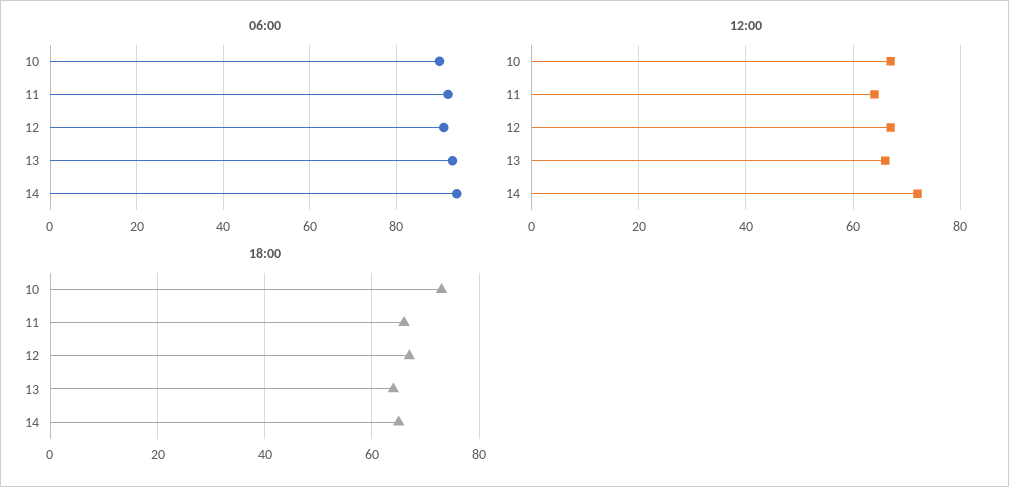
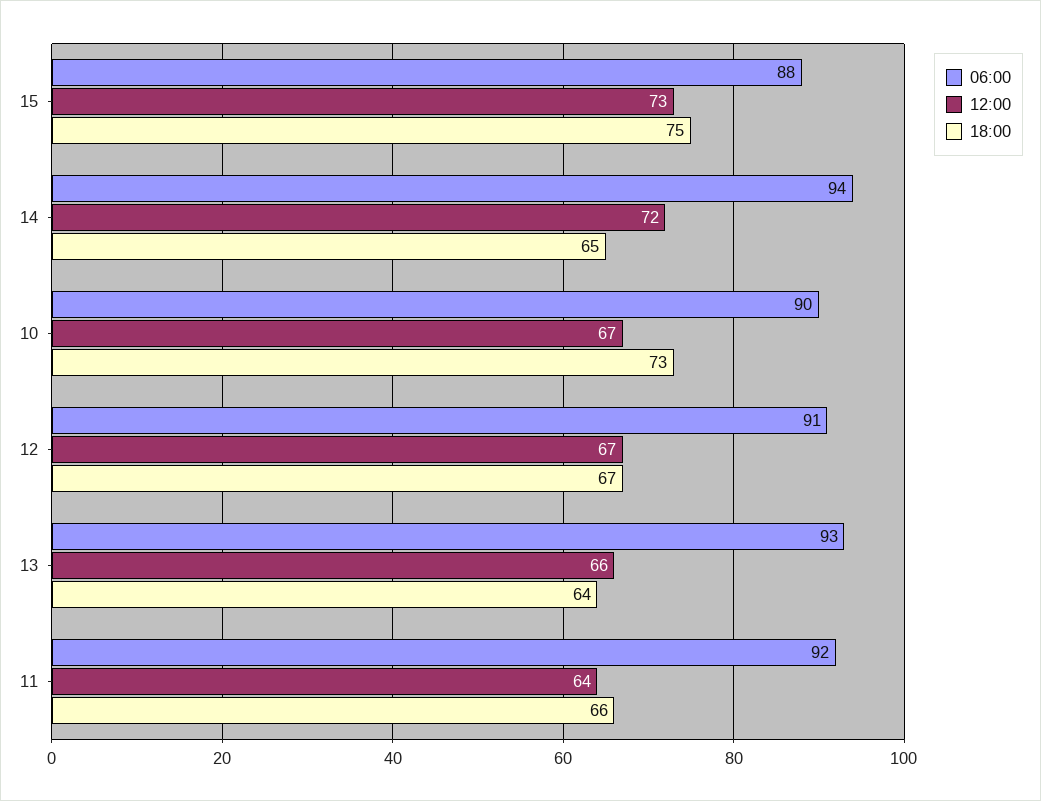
06:00, 15: none -> 88
12:00, 15: none -> 73
18:00, 15: none -> 75

